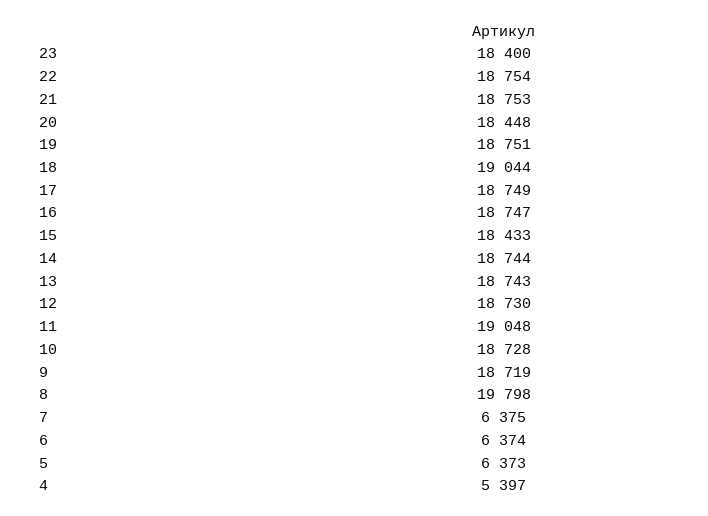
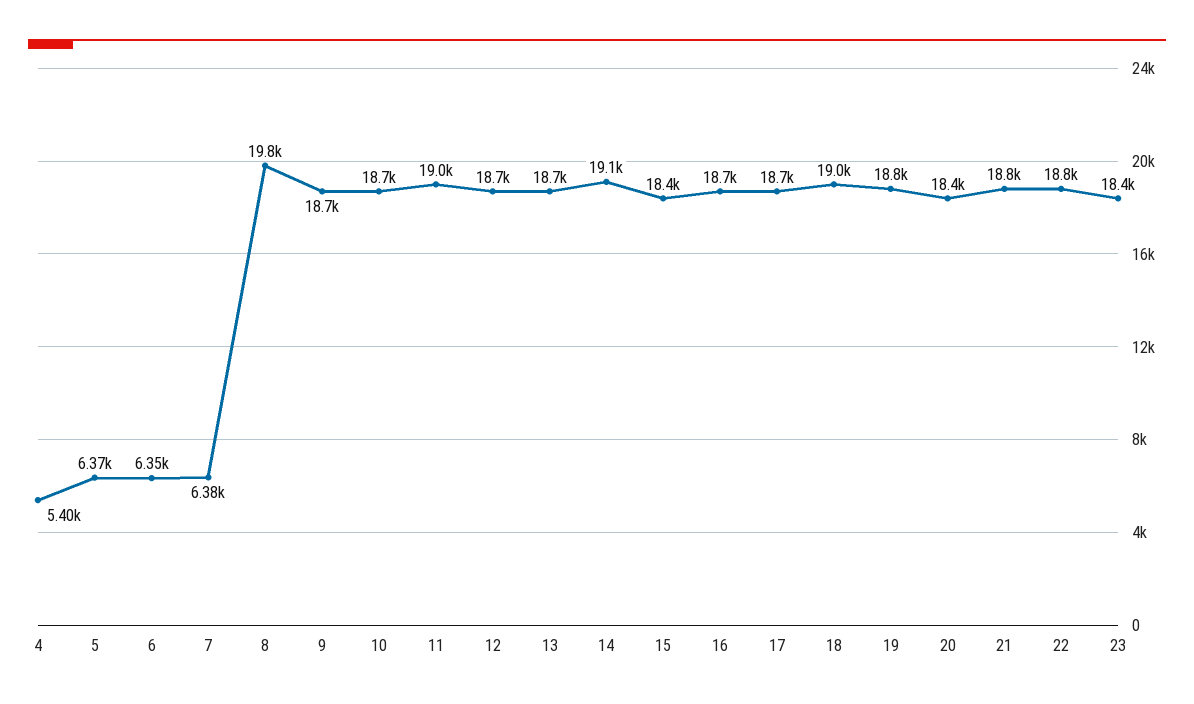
14: 18744 -> 19100
6: 6374 -> 6350

